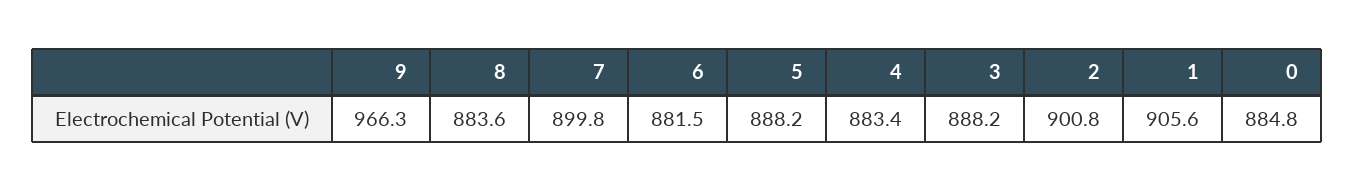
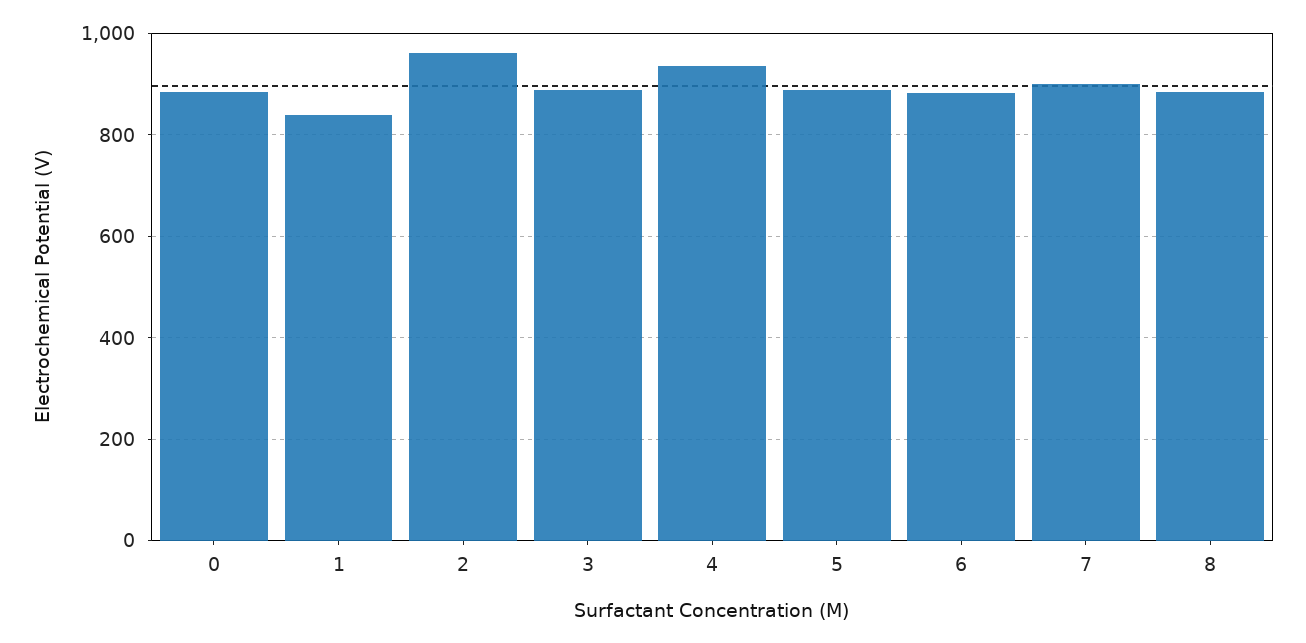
9: 966.3 -> none
4: 883.4 -> 940
2: 900.8 -> 960
1: 905.6 -> 840

